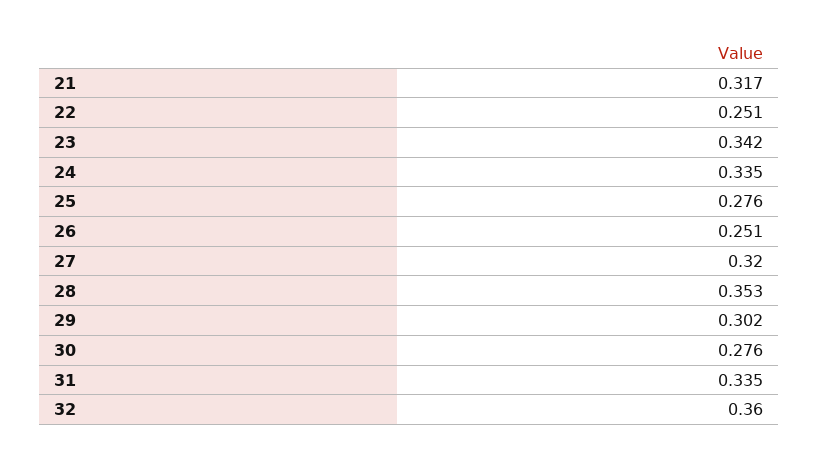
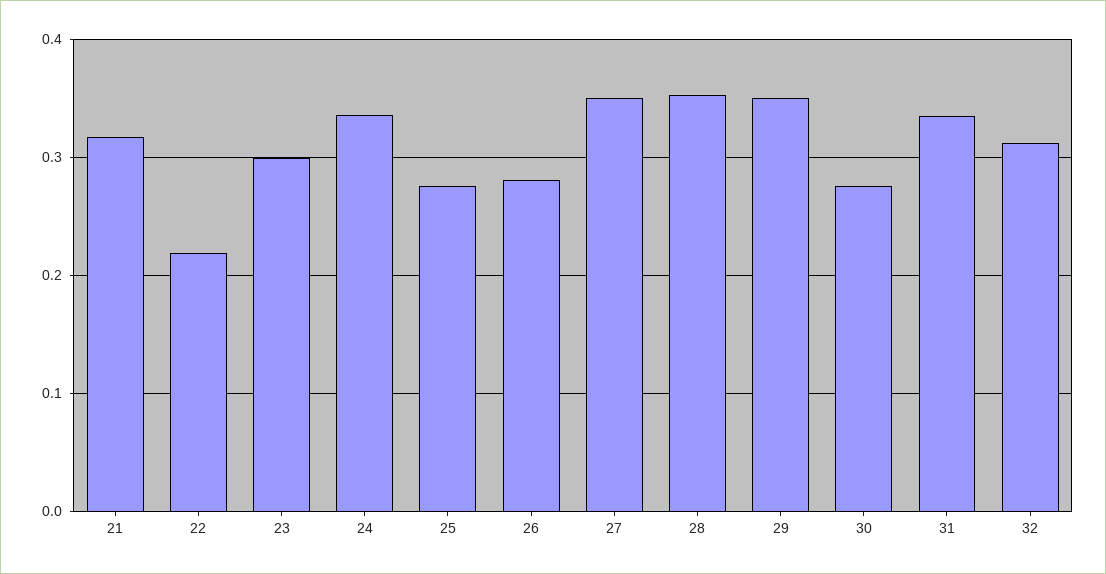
22: 0.251 -> 0.22
23: 0.342 -> 0.3
26: 0.251 -> 0.28
27: 0.32 -> 0.35
29: 0.302 -> 0.35
32: 0.36 -> 0.31

